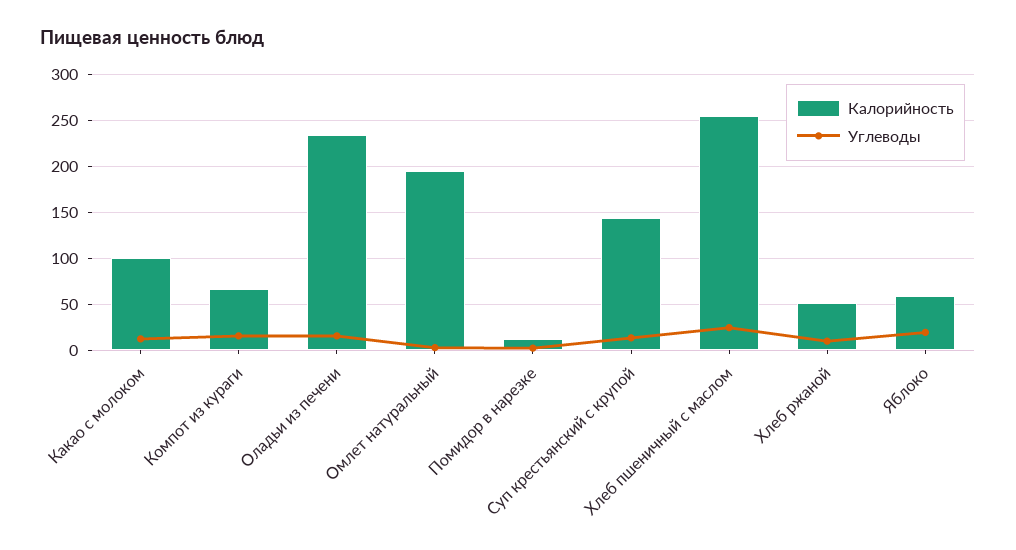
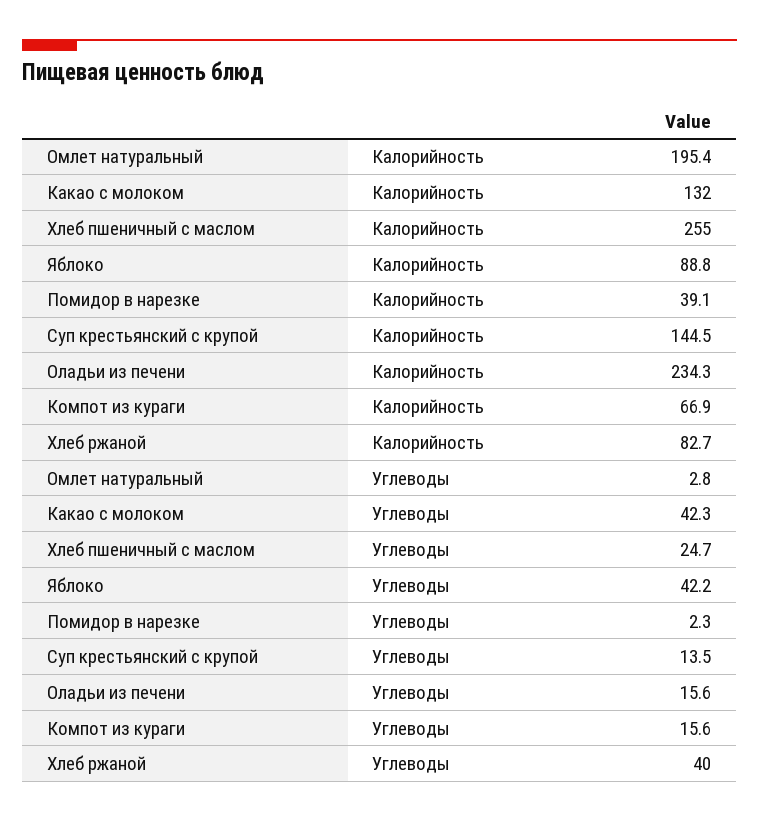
Калорийность, Какао с молоком: 100 -> 132
Углеводы, Какао с молоком: 10 -> 42.3
Калорийность, Помидор в нарезке: 10 -> 39.1
Калорийность, Хлеб ржаной: 50 -> 82.7
Углеводы, Хлеб ржаной: 10 -> 40
Калорийность, Яблоко: 60 -> 88.8
Углеводы, Яблоко: 20 -> 42.2

